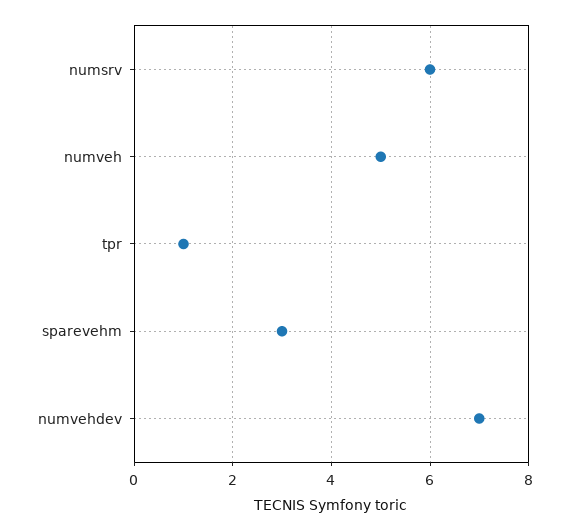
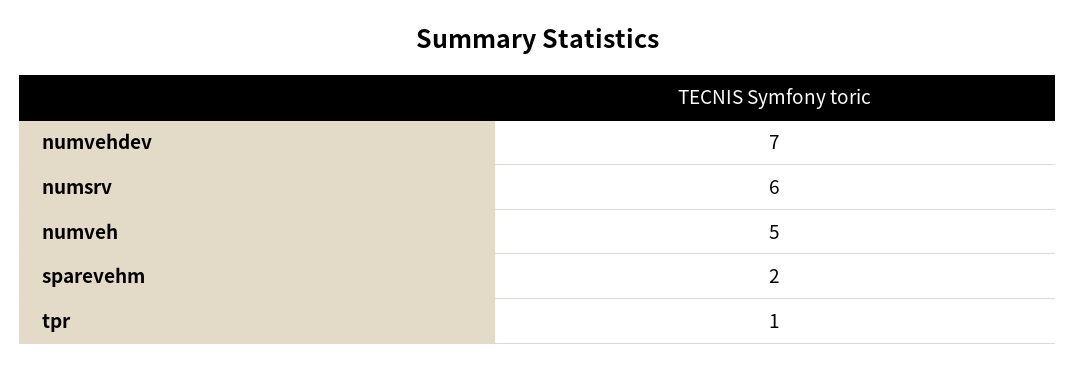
sparevehm: 3 -> 2

